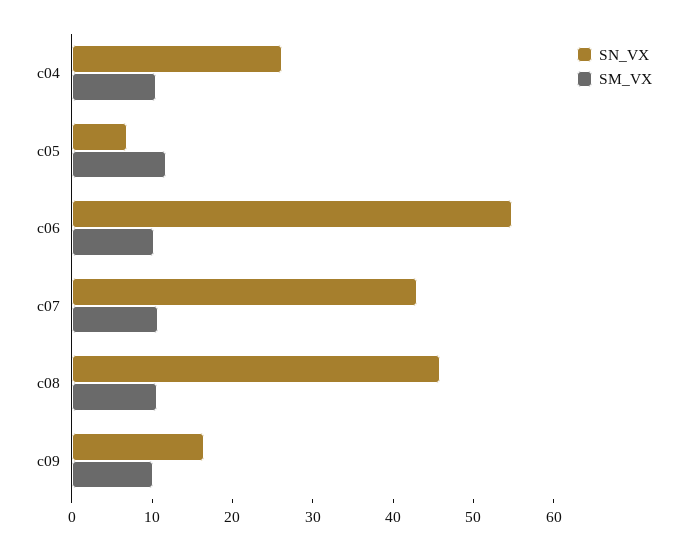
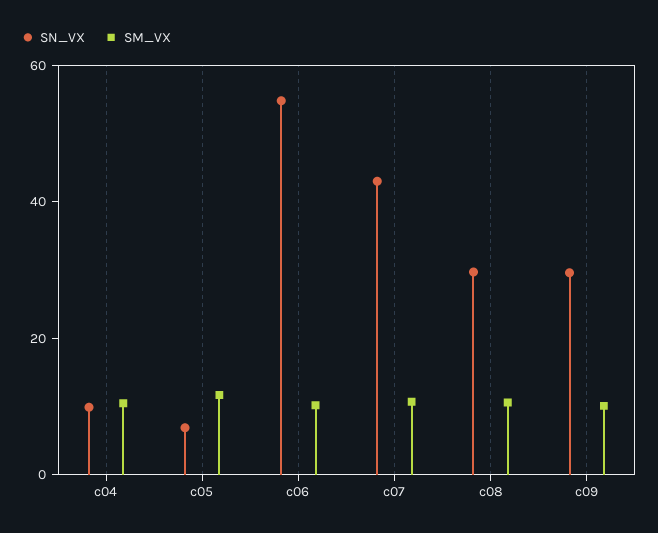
SN_VX, c04: 26 -> 10
SN_VX, c08: 46 -> 30
SN_VX, c09: 16 -> 30

